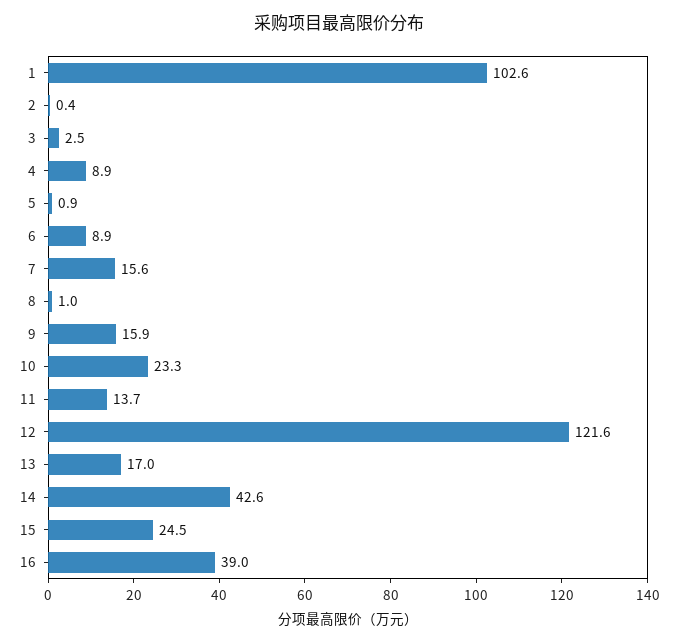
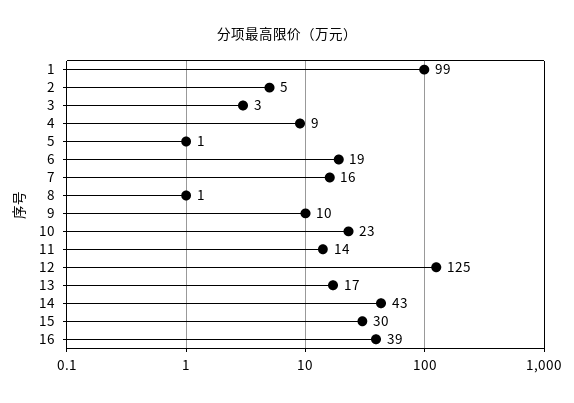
1: 102.6 -> 99
2: 0.4 -> 5
6: 8.9 -> 19
9: 15.9 -> 10
12: 121.6 -> 125
15: 24.5 -> 30

